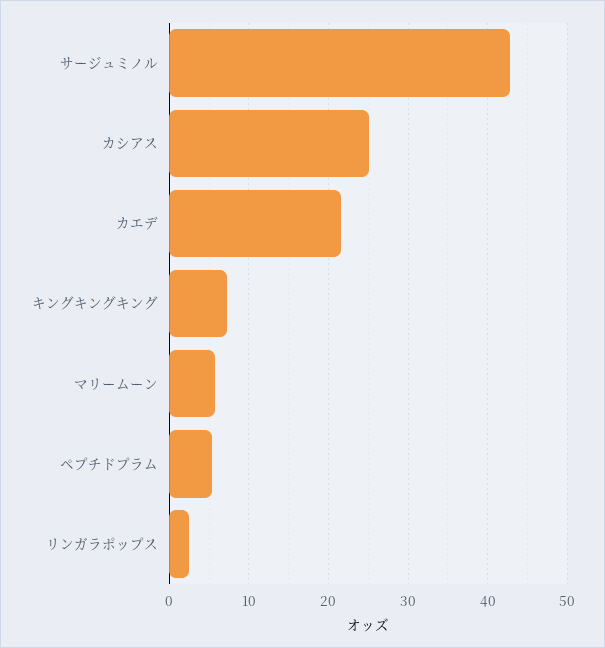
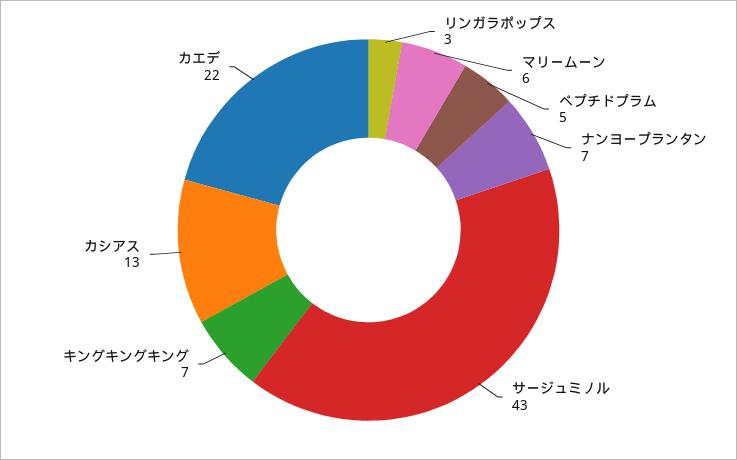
カシアス: 25 -> 13
ナンヨープランタン: none -> 7

